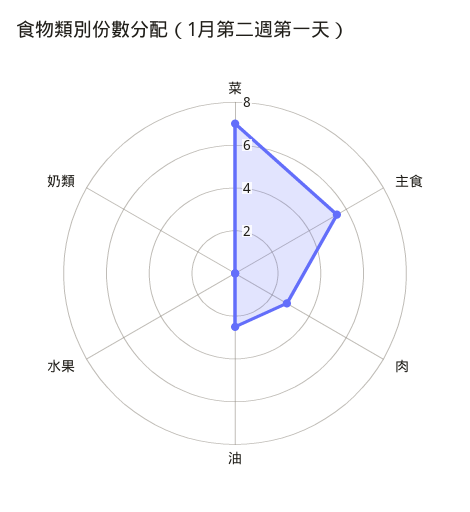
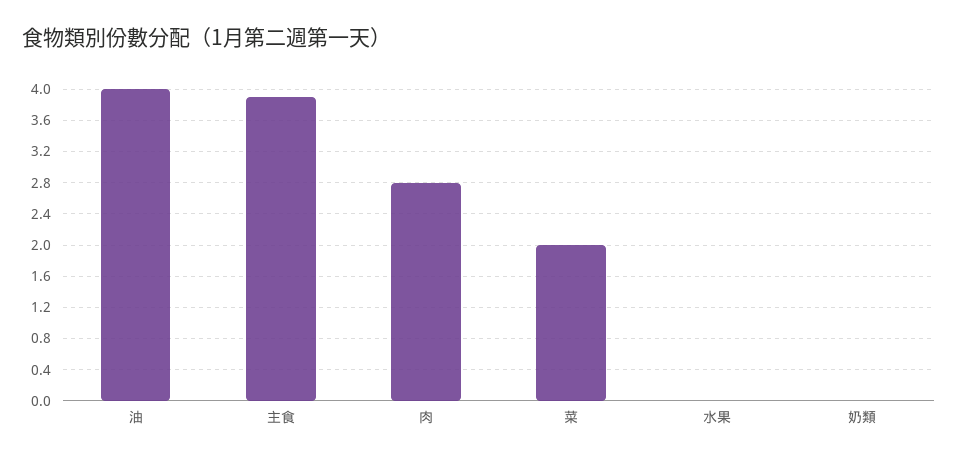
菜: 7 -> 2
主食: 5.5 -> 3.9
油: 2.5 -> 4

